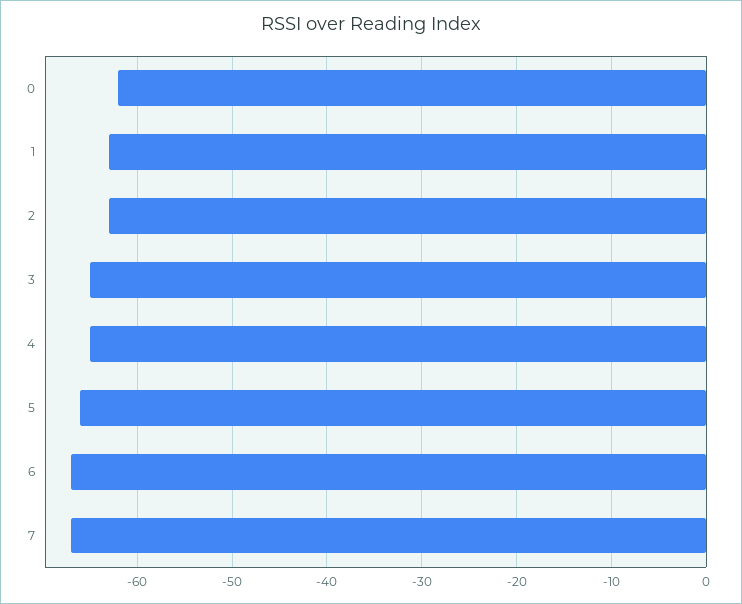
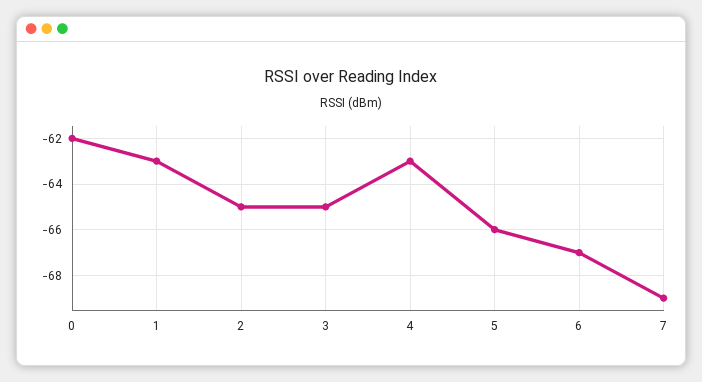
2: -63 -> -65
4: -65 -> -63
7: -67 -> -69

